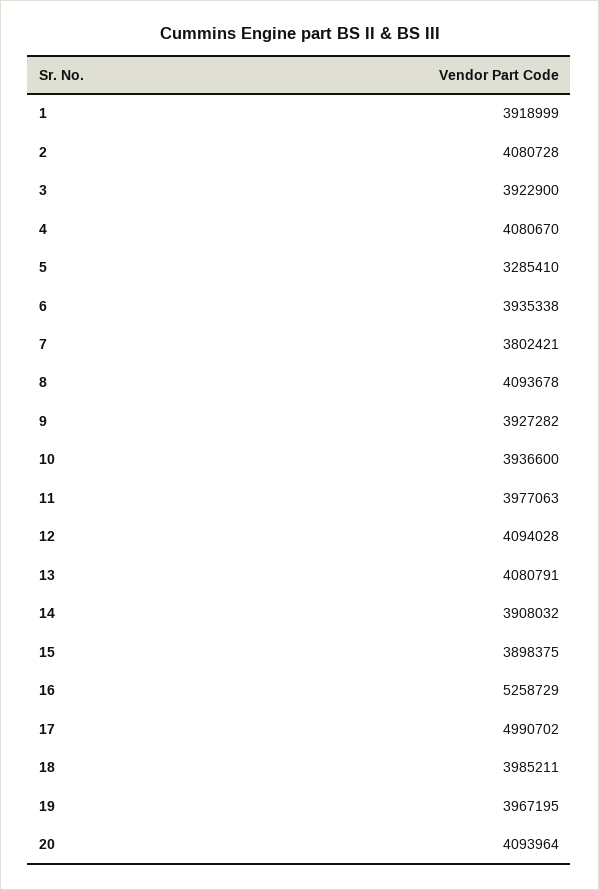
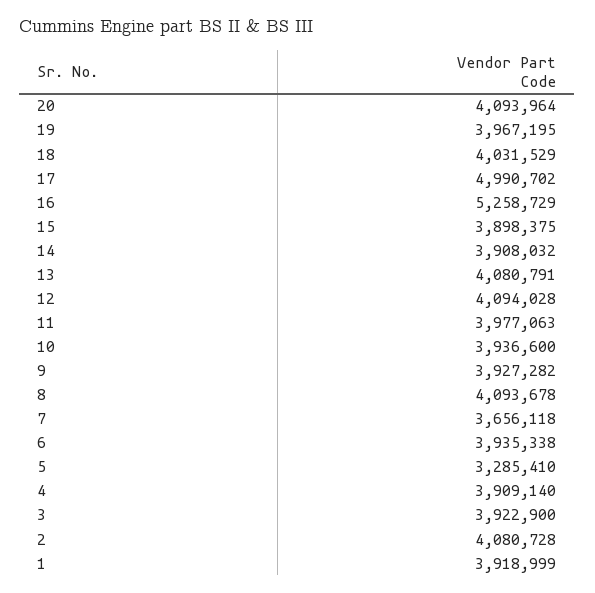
4: 4080670 -> 3909140
7: 3802421 -> 3656118
18: 3985211 -> 4031529

